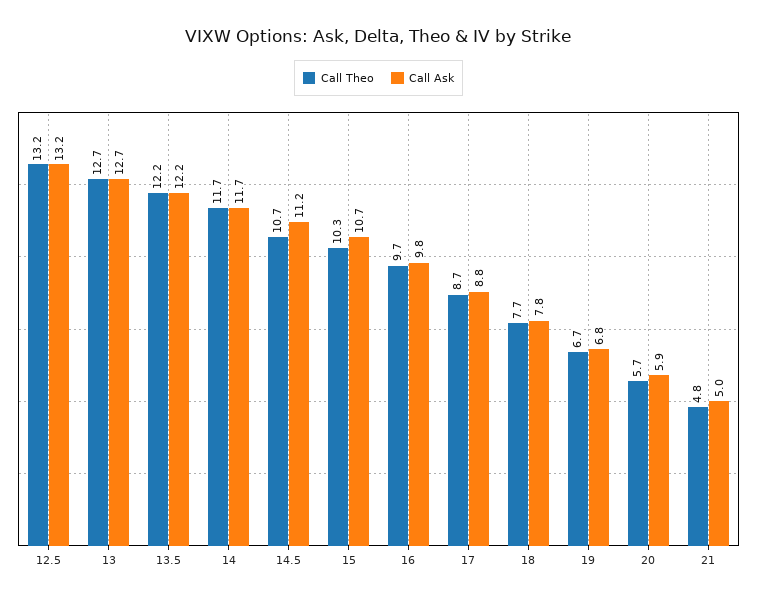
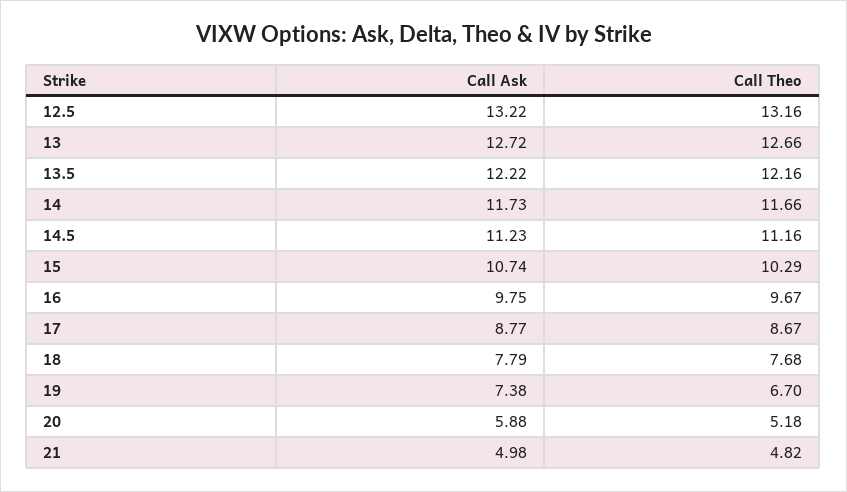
Call Theo, 14.5: 10.7 -> 11.16
Call Ask, 19: 6.8 -> 7.38
Call Theo, 20: 5.7 -> 5.18

